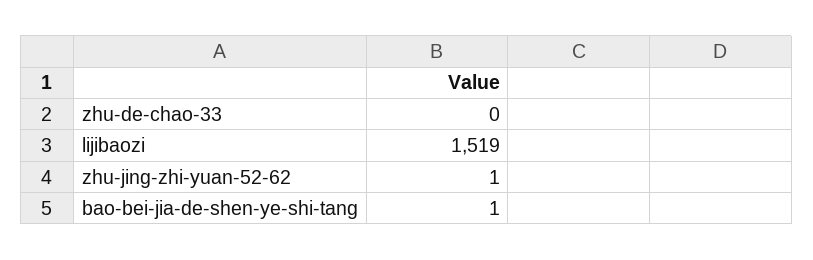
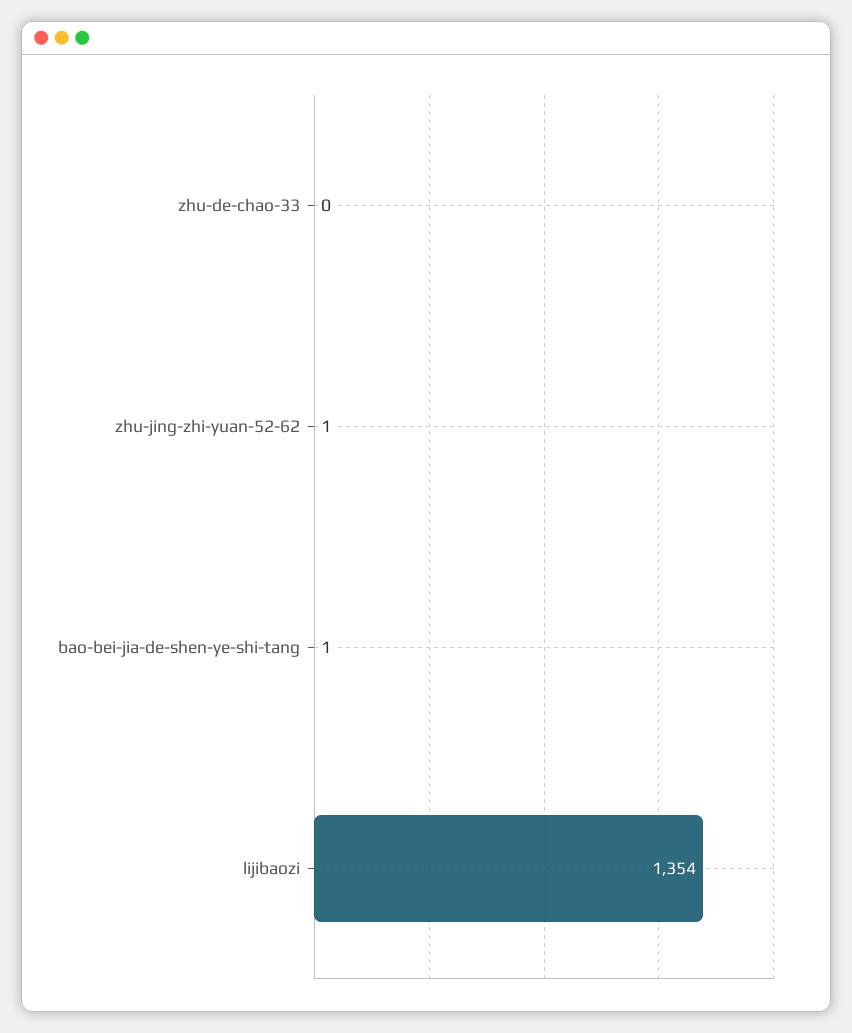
lijibaozi: 1519 -> 1354

